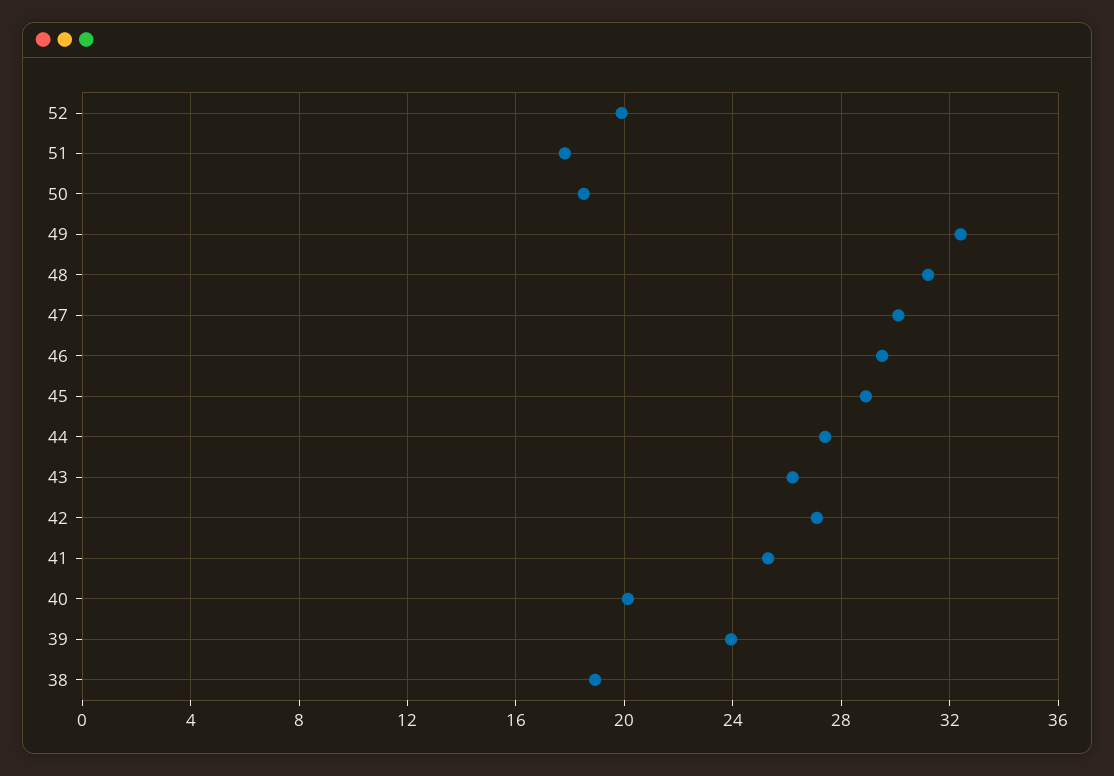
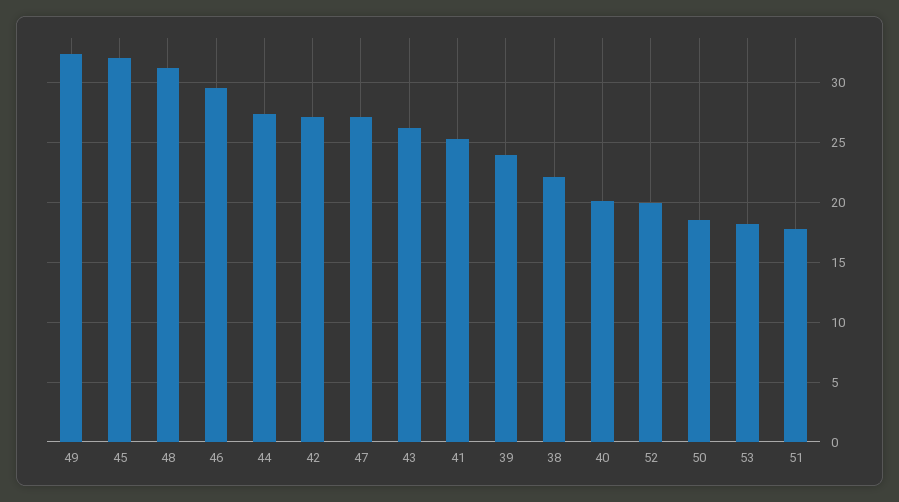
47: 30 -> 27
45: 29 -> 32
38: 19 -> 22
53: none -> 18

